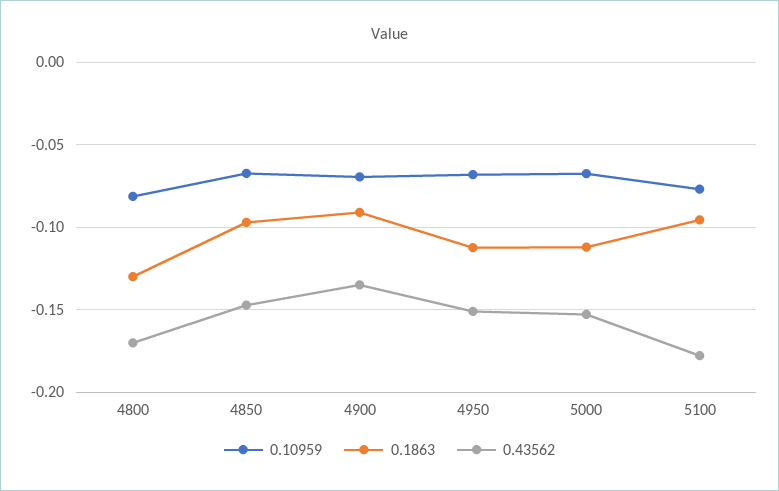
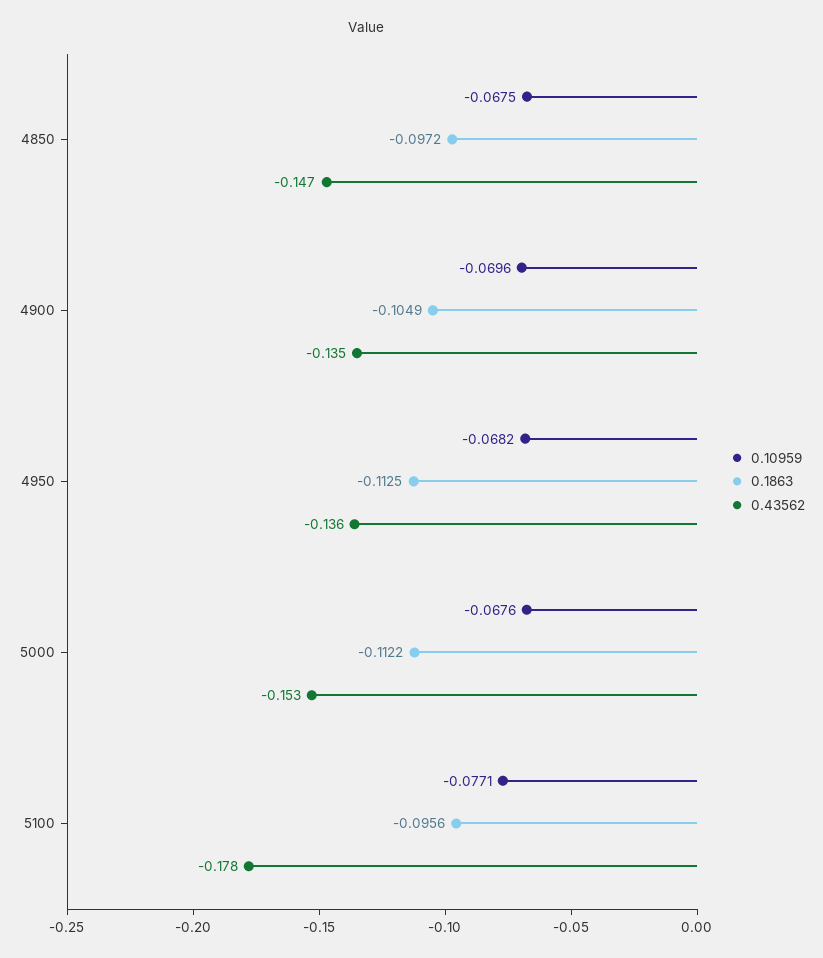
0.10959, 4800: -0.08 -> none
0.1863, 4800: -0.13 -> none
0.43562, 4800: -0.17 -> none
0.1863, 4900: -0.09 -> -0.1049
0.43562, 4950: -0.15 -> -0.136

